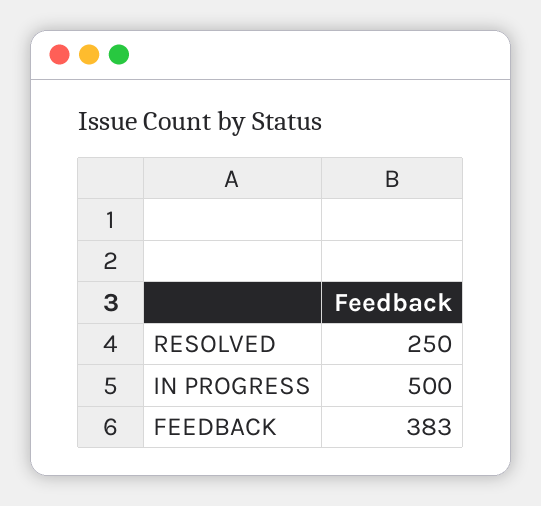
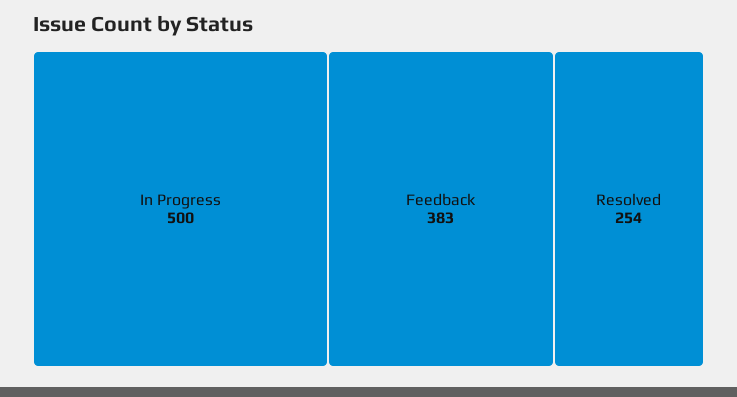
RESOLVED: 250 -> 254

